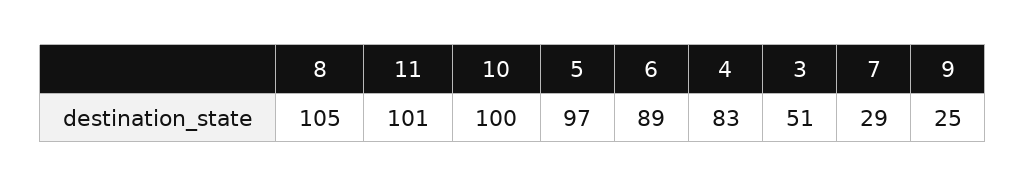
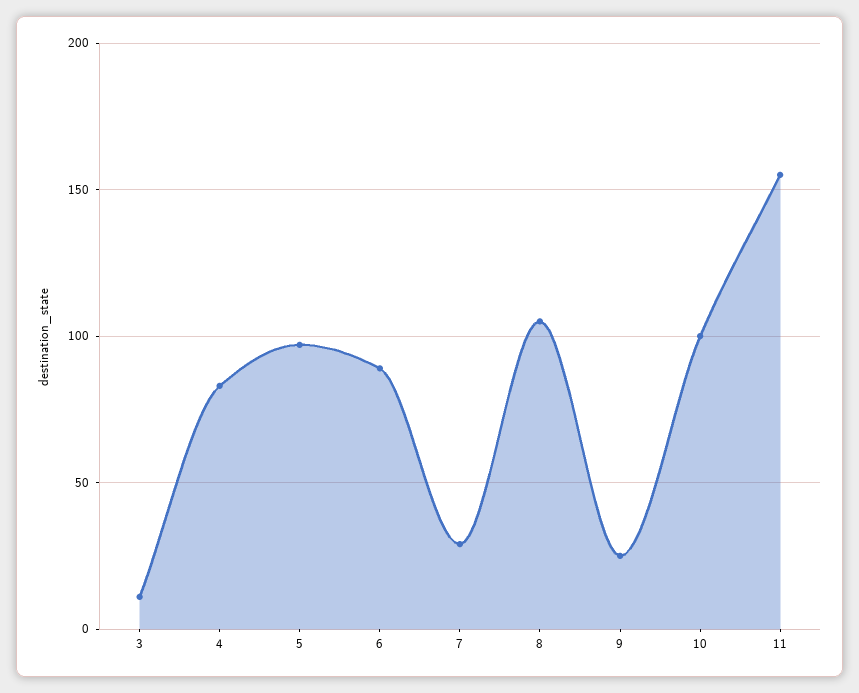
11: 101 -> 155
3: 51 -> 10

